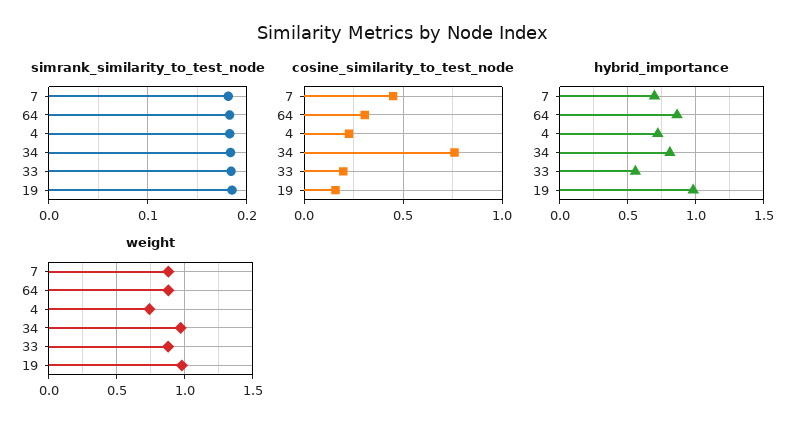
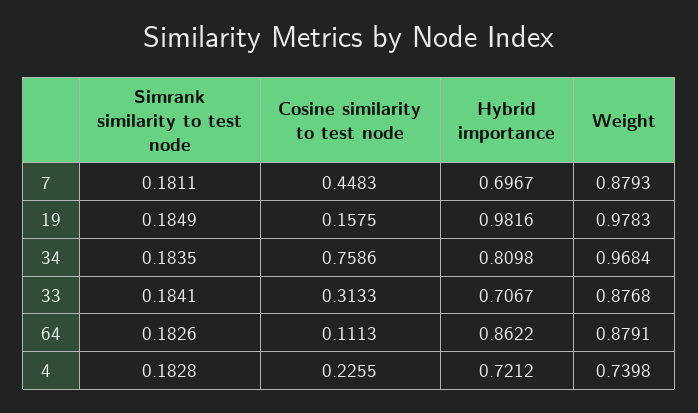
cosine_similarity_to_test_node, 64: 0.3 -> 0.1113
cosine_similarity_to_test_node, 33: 0.2 -> 0.3133
hybrid_importance, 33: 0.55 -> 0.7067

